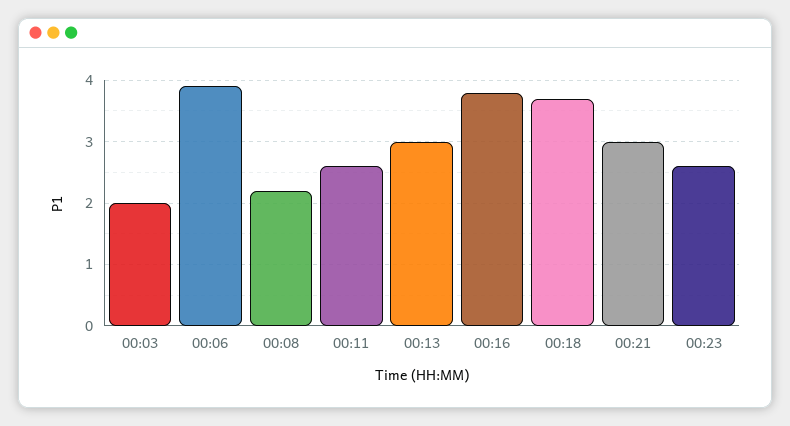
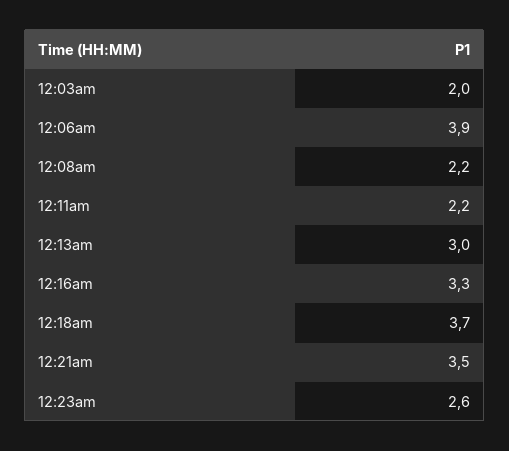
00:11: 2.6 -> 2.2
00:16: 3.8 -> 3.3
00:21: 3 -> 3.5

